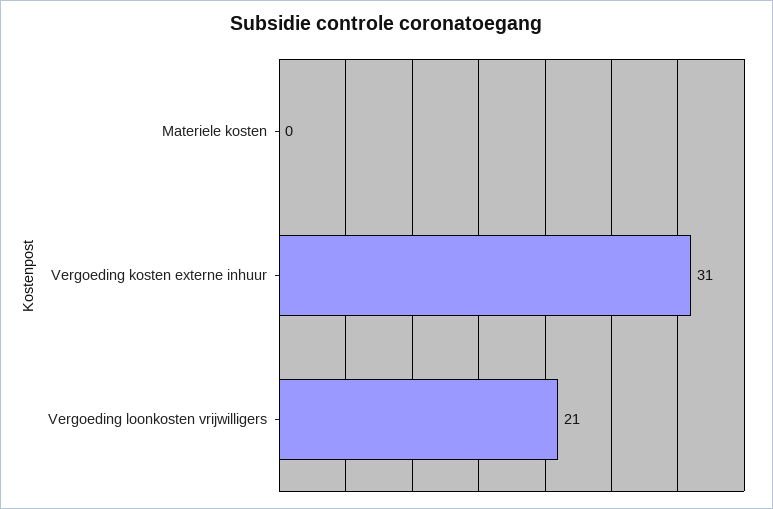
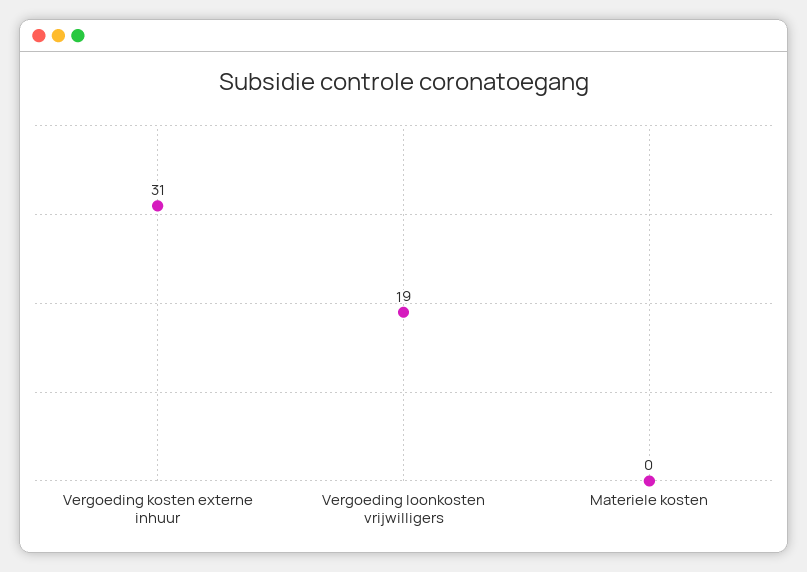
Vergoeding loonkosten vrijwilligers: 21 -> 19

